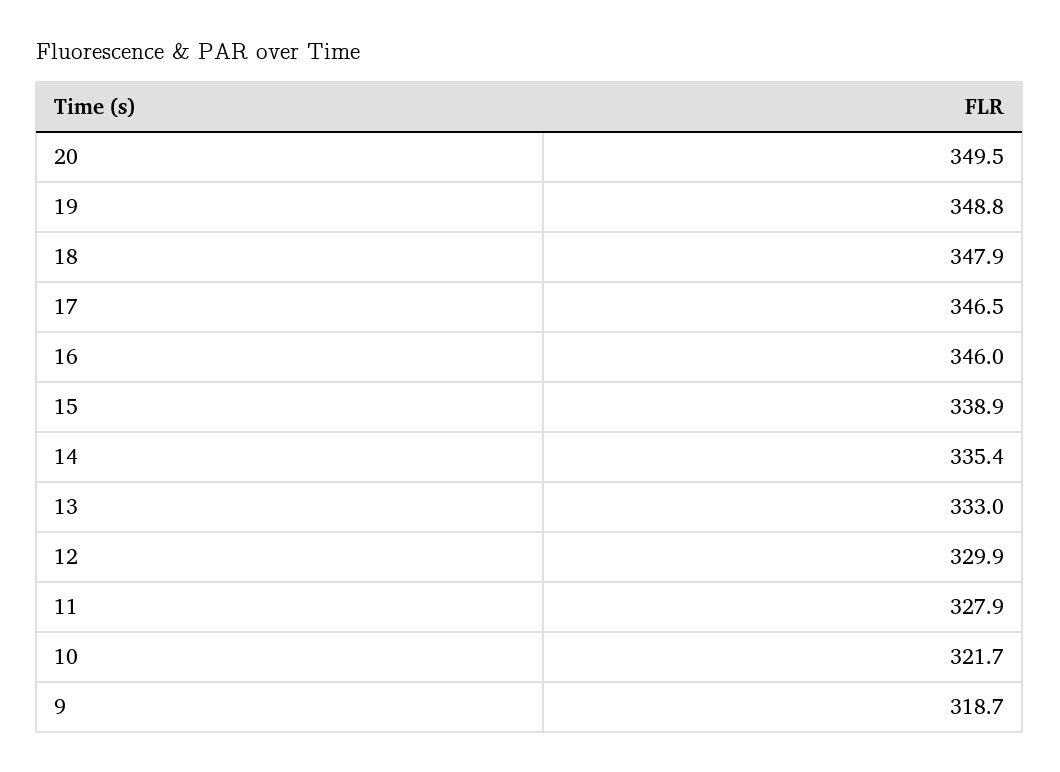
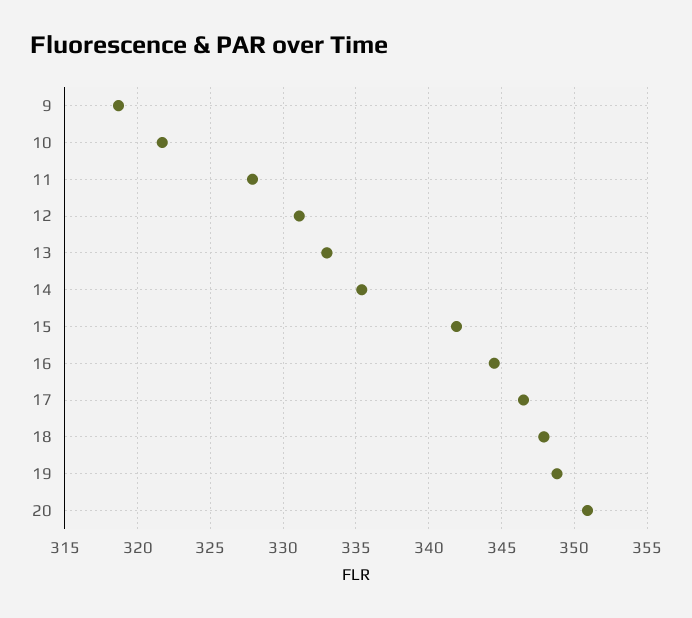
20: 349.5 -> 351
16: 346 -> 344.5
15: 338.9 -> 342
12: 329.9 -> 331

